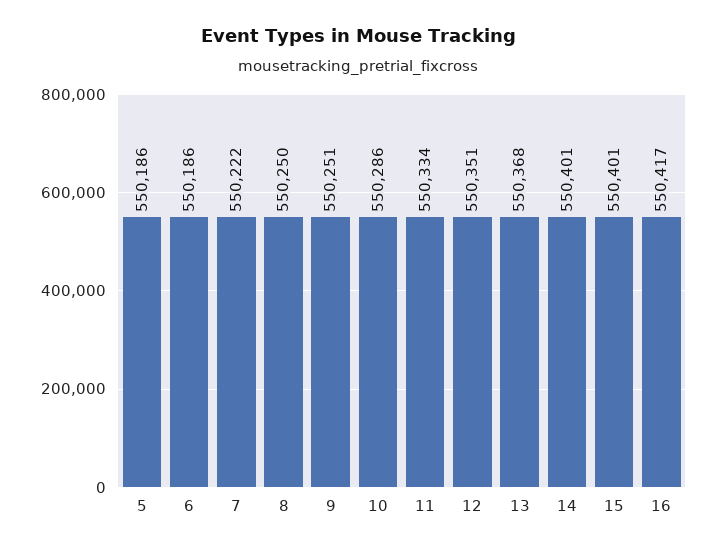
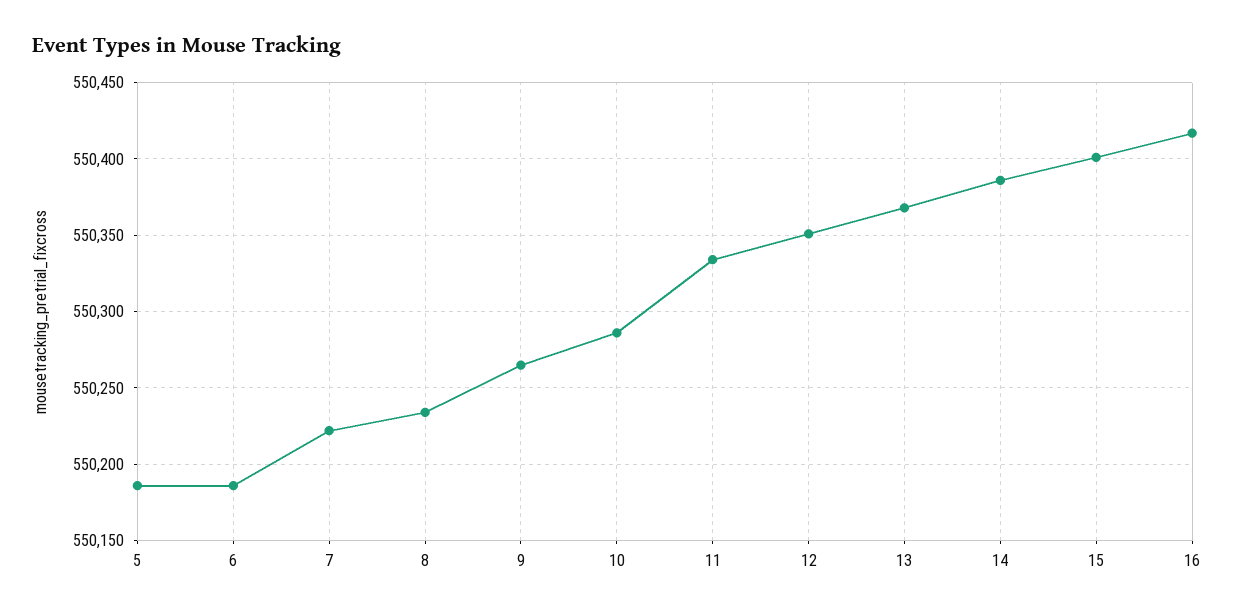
8: 550250 -> 550235
9: 550251 -> 550265
14: 550401 -> 550385

